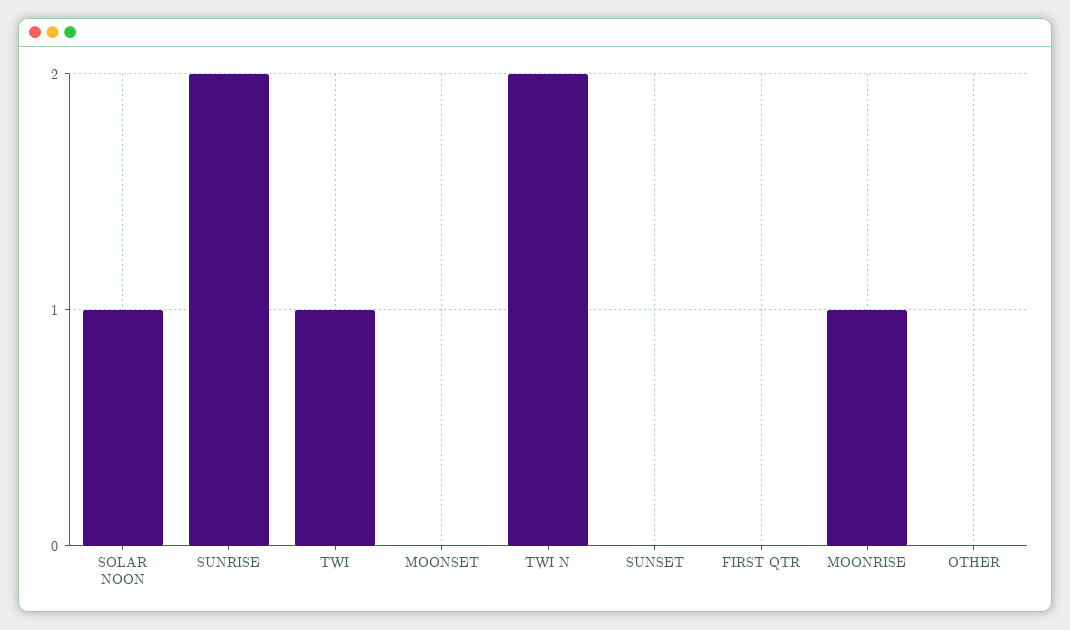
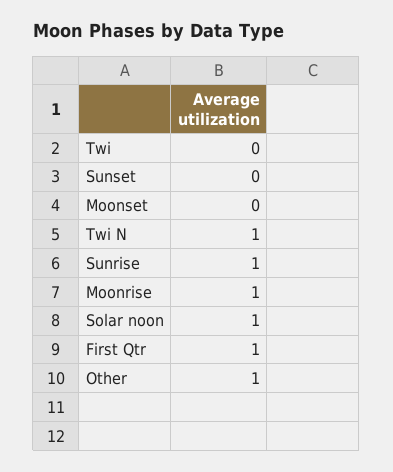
SUNRISE: 2 -> 1
TWI: 1 -> 0
TWI N: 2 -> 1
FIRST QTR: 0 -> 1
OTHER: 0 -> 1

